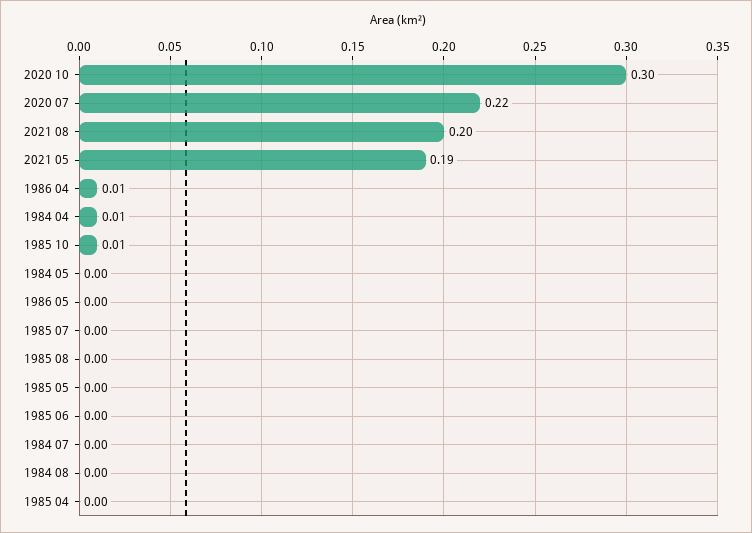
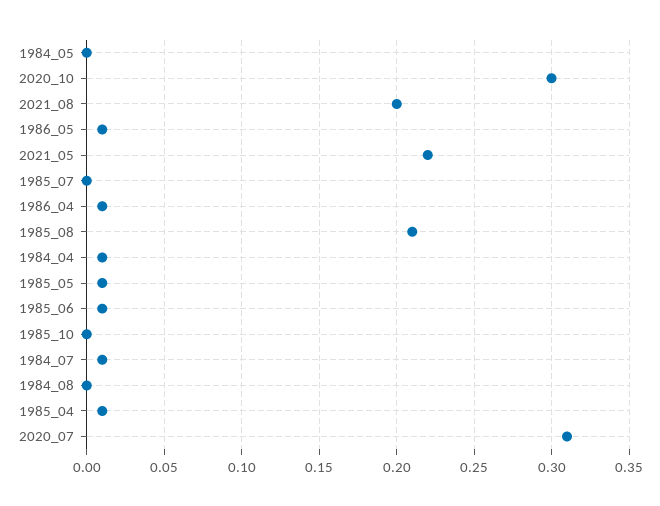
2020 07: 0.22 -> 0.31
2021 05: 0.19 -> 0.22
1985 10: 0.01 -> 0
1986 05: 0 -> 0.01
1985 08: 0 -> 0.21
1985 05: 0 -> 0.01
1985 06: 0 -> 0.01
1984 07: 0 -> 0.01
1985 04: 0 -> 0.01

